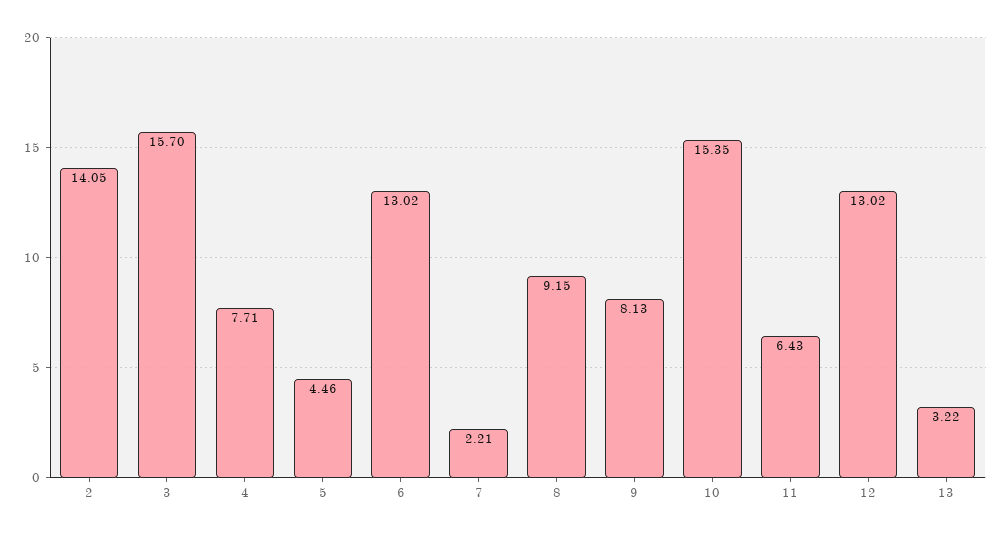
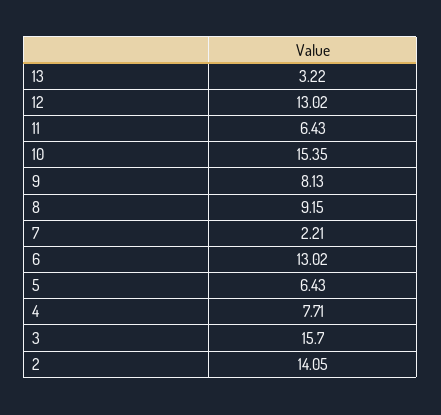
5: 4.46 -> 6.43

